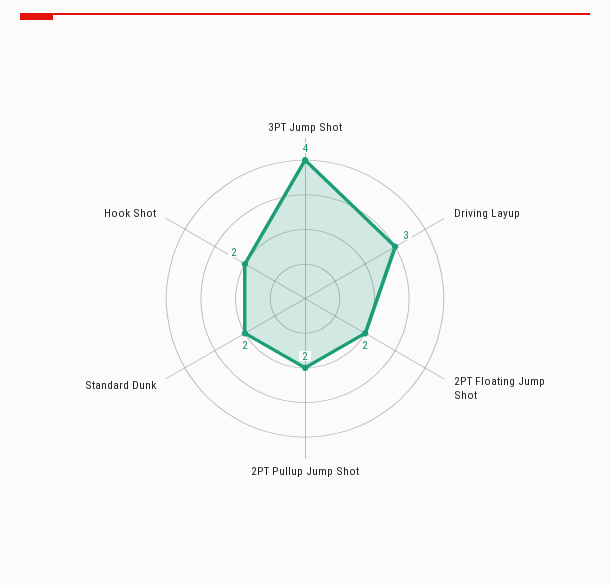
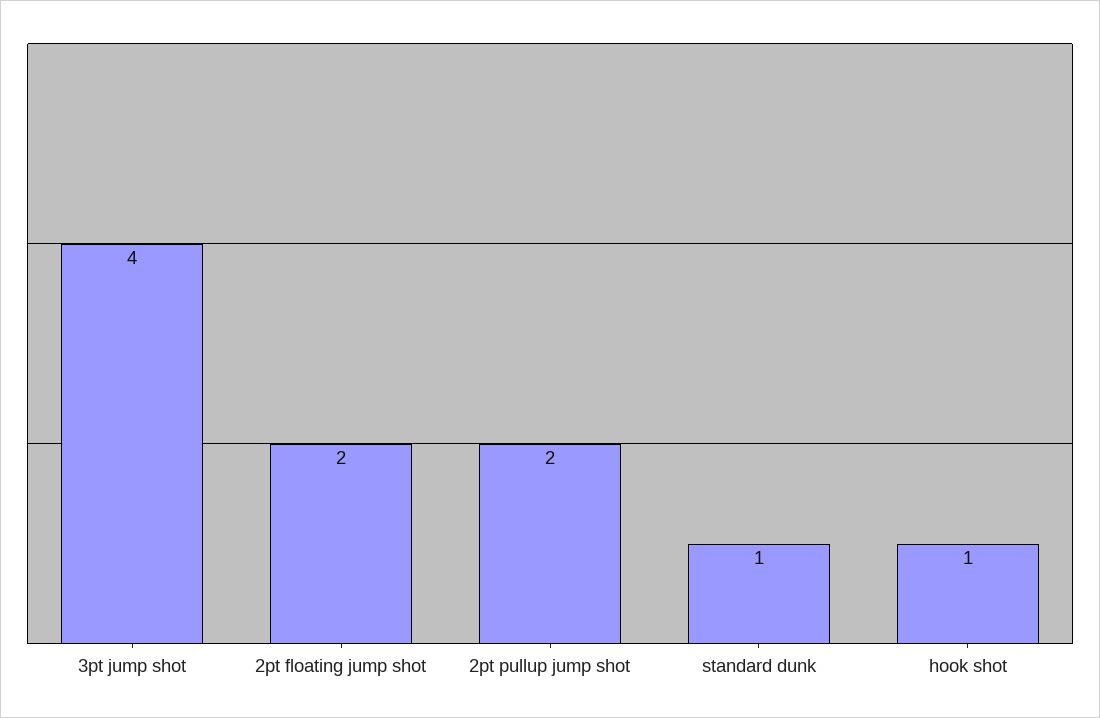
Driving Layup: 3 -> none
Standard Dunk: 2 -> 1
Hook Shot: 2 -> 1

